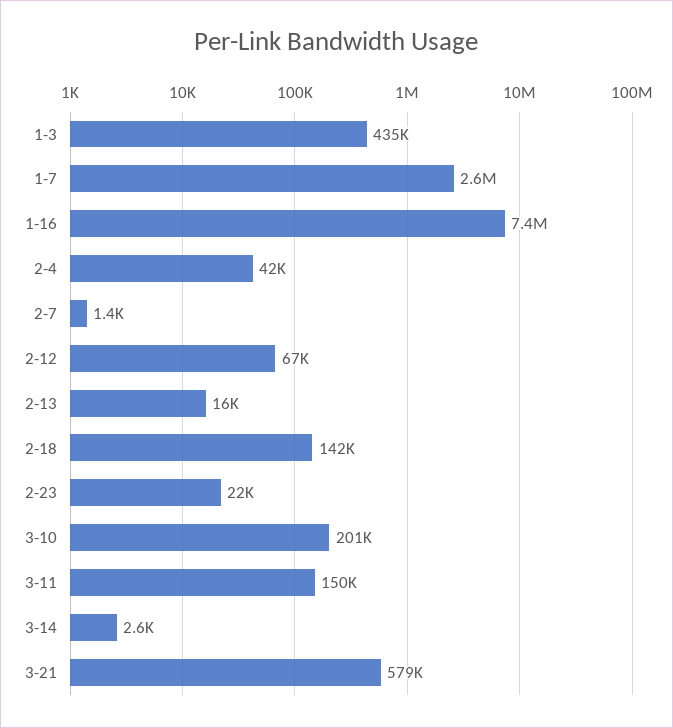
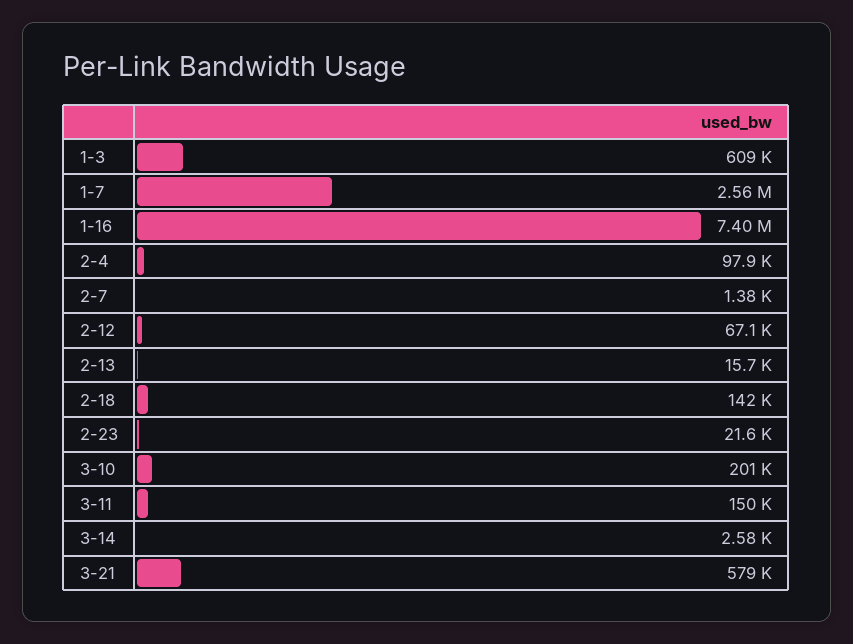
1-3: 435000 -> 609000
2-4: 42000 -> 97900

